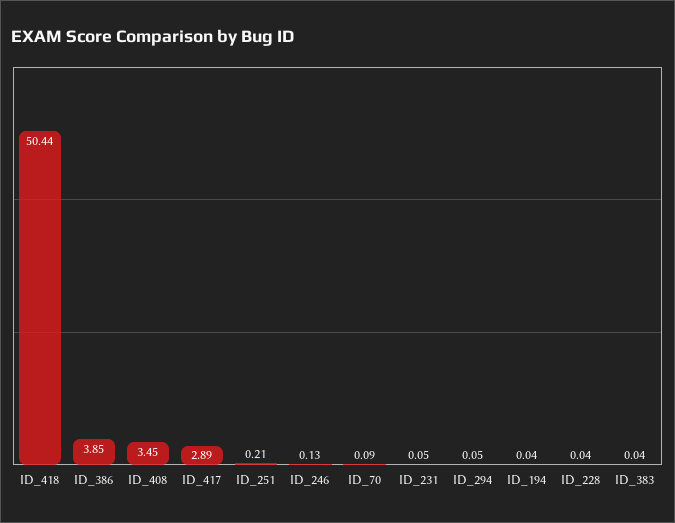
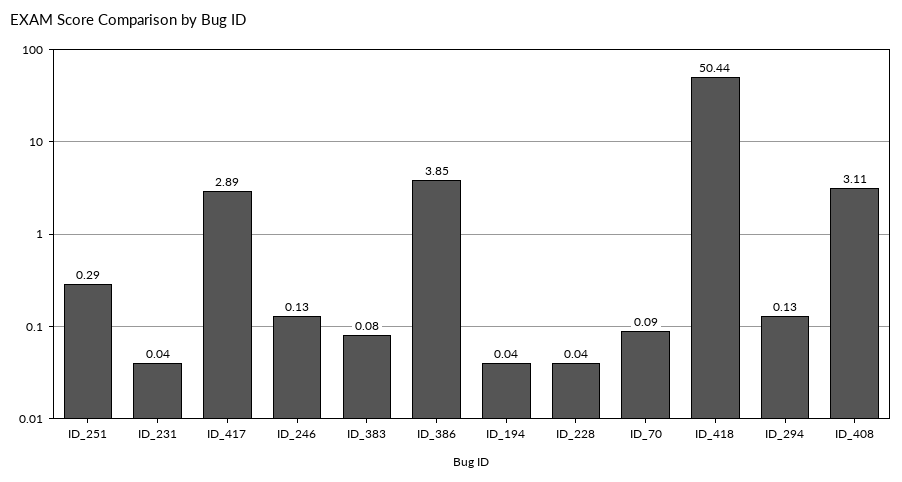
ID_408: 3.45 -> 3.11
ID_251: 0.21 -> 0.29
ID_231: 0.05 -> 0.04
ID_294: 0.05 -> 0.13
ID_383: 0.04 -> 0.08

